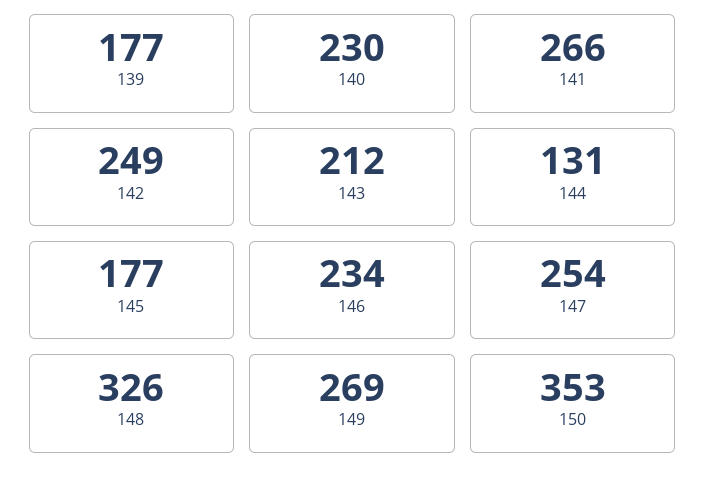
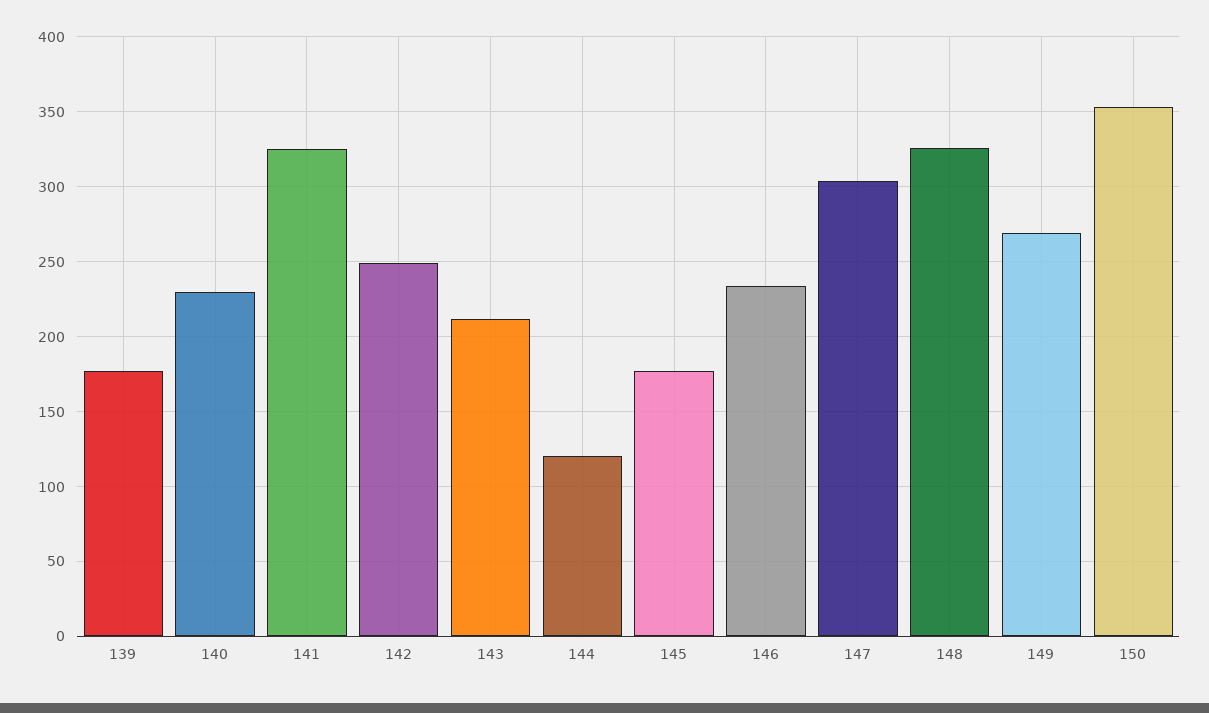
141: 266 -> 325
144: 131 -> 120
147: 254 -> 305

